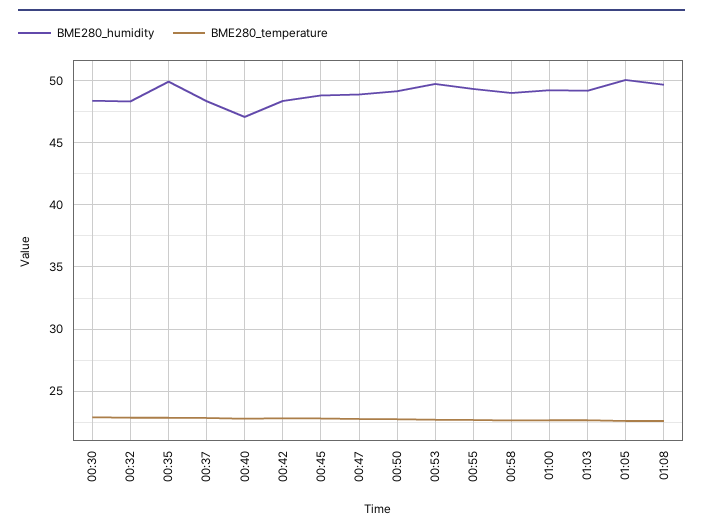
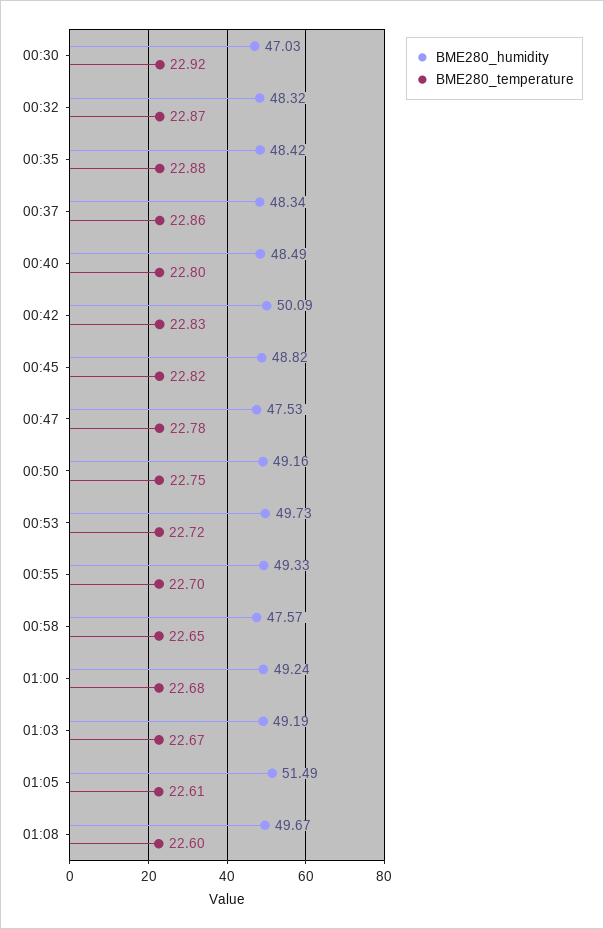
BME280_humidity, 00:30: 48.5 -> 47.03
BME280_humidity, 00:35: 50 -> 48.42
BME280_humidity, 00:40: 47 -> 48.49
BME280_humidity, 00:42: 48.5 -> 50.09
BME280_humidity, 00:47: 49 -> 47.53
BME280_humidity, 00:58: 49 -> 47.57
BME280_humidity, 01:05: 50 -> 51.49

